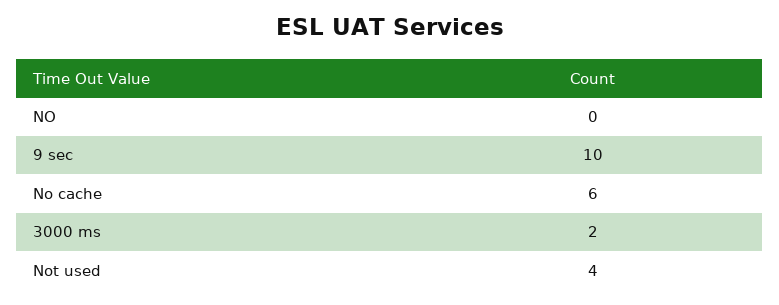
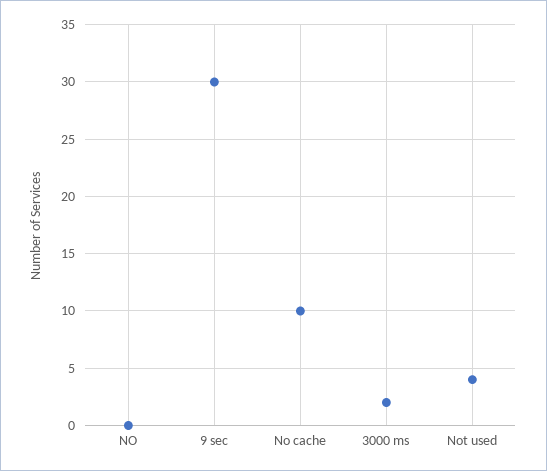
9 sec: 10 -> 30
No cache: 6 -> 10

